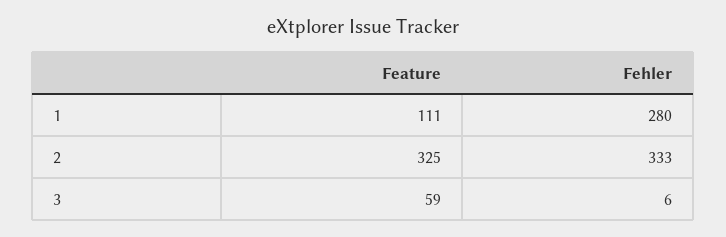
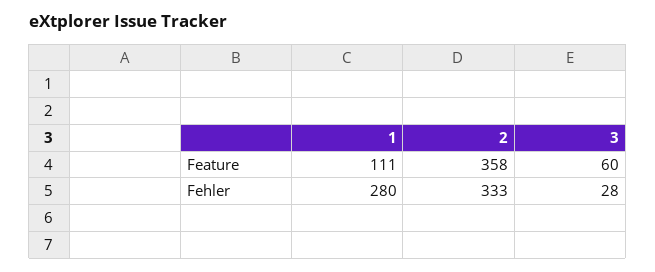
Feature, 2: 325 -> 358
Feature, 3: 59 -> 60
Fehler, 3: 6 -> 28

